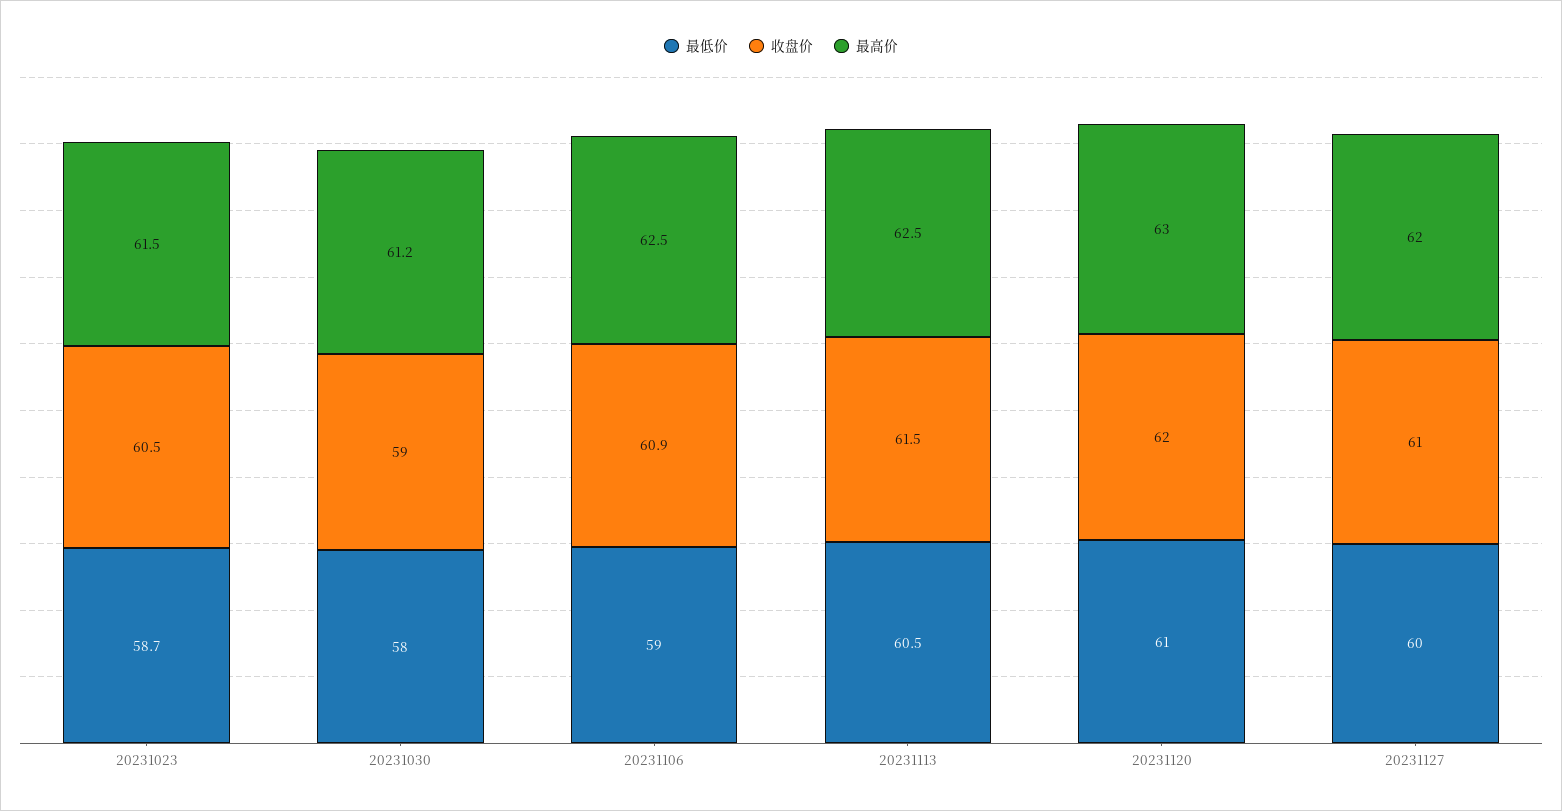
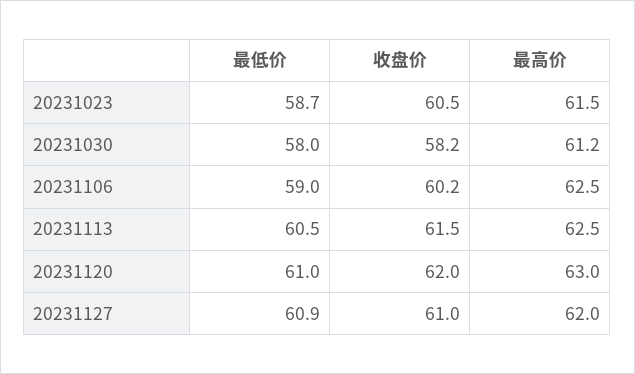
收盘价, 20231030: 59 -> 58.2
收盘价, 20231106: 60.9 -> 60.2
最低价, 20231127: 60 -> 60.9

